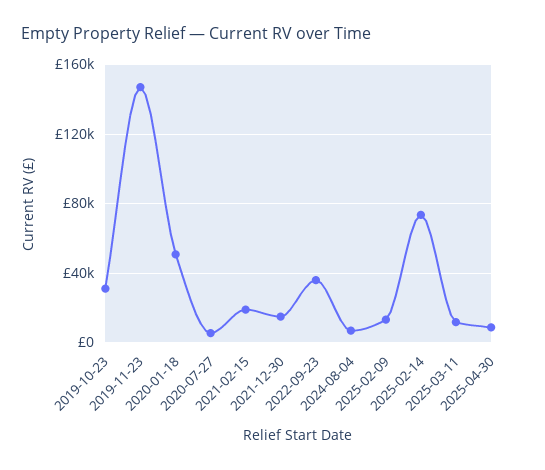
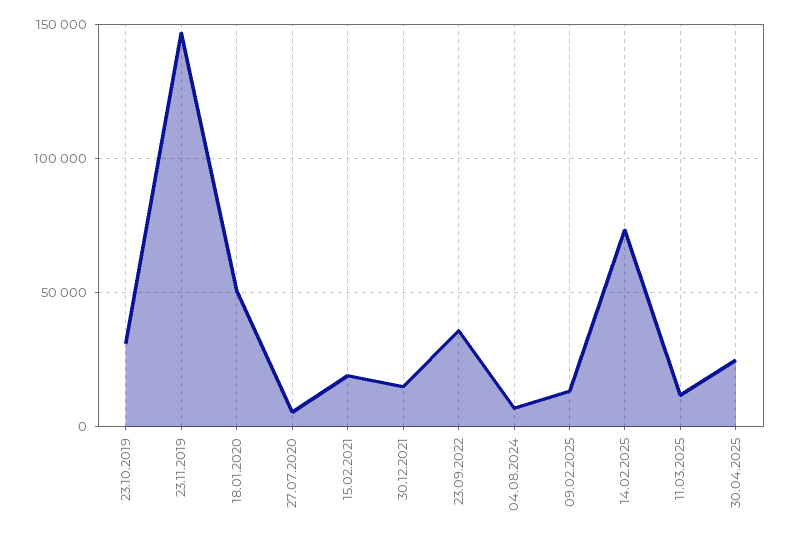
2025-04-30: 10000 -> 25000

